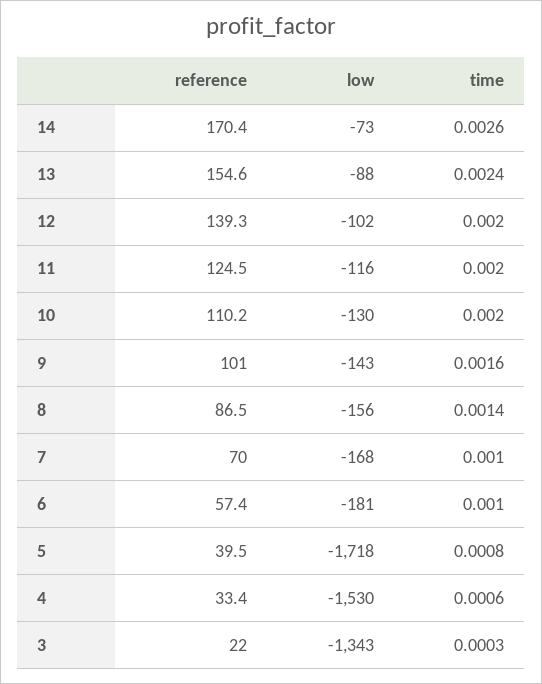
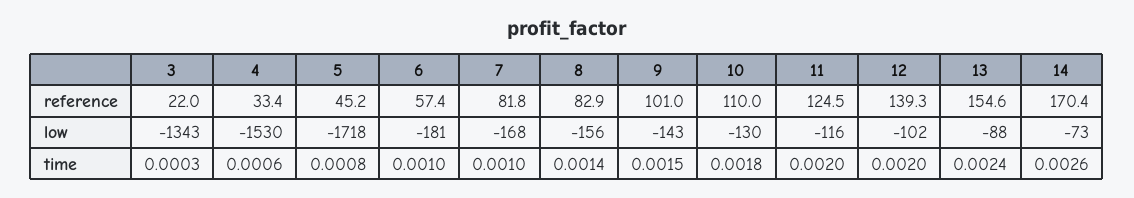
reference, 10: 110.2 -> 110
time, 10: 0.002 -> 0.0018
time, 9: 0.0016 -> 0.0015
reference, 8: 86.5 -> 82.9
reference, 7: 70 -> 81.8
reference, 5: 39.5 -> 45.2

